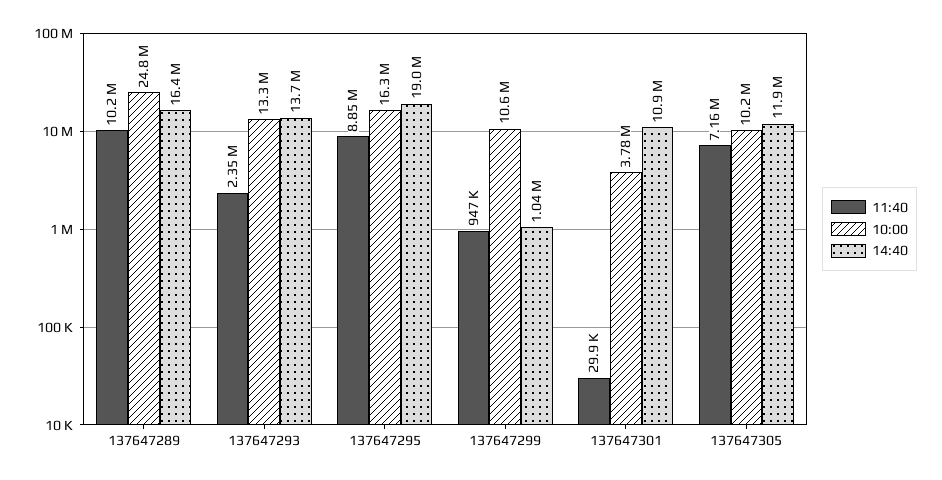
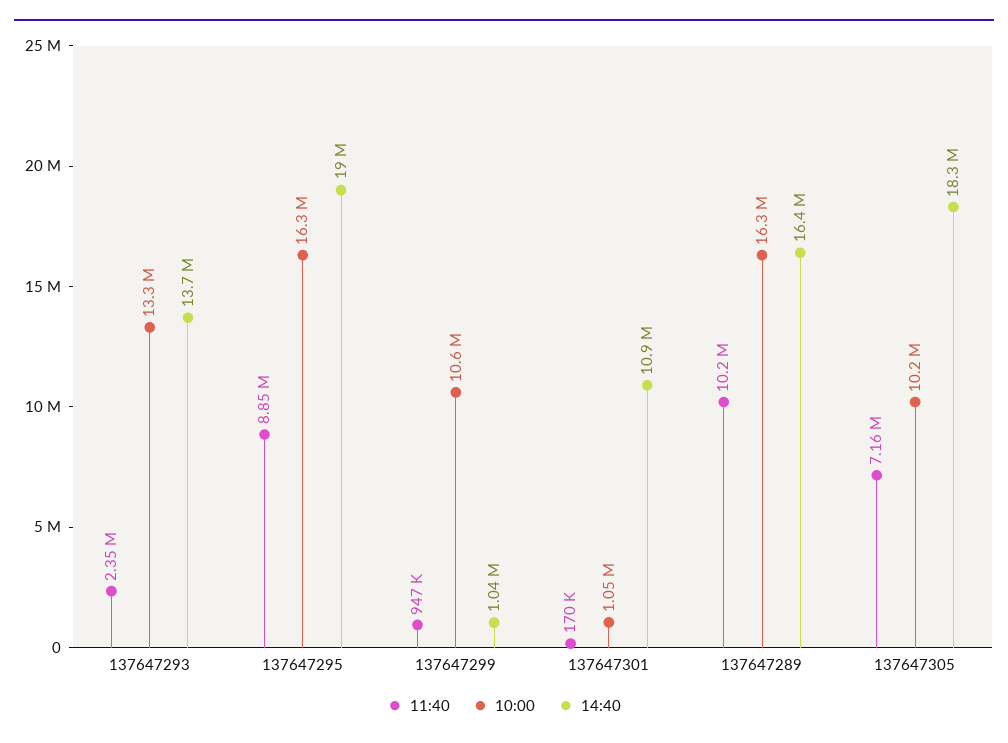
10:00, 137647289: 24800000 -> 16300000
11:40, 137647301: 29900 -> 170000
10:00, 137647301: 3780000 -> 1050000
14:40, 137647305: 11900000 -> 18300000

